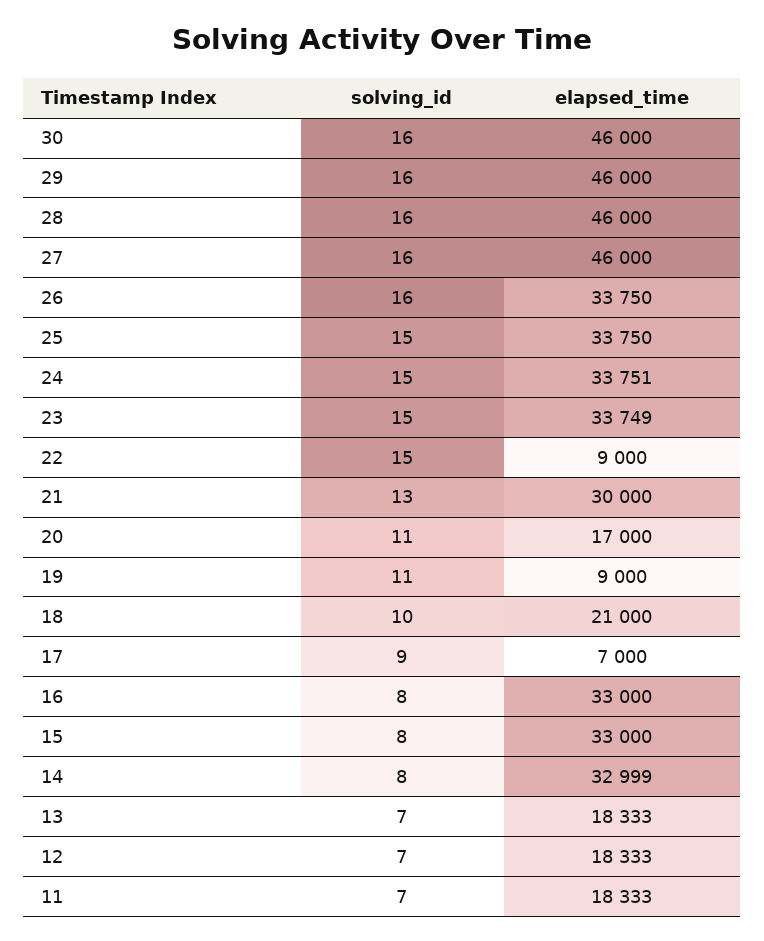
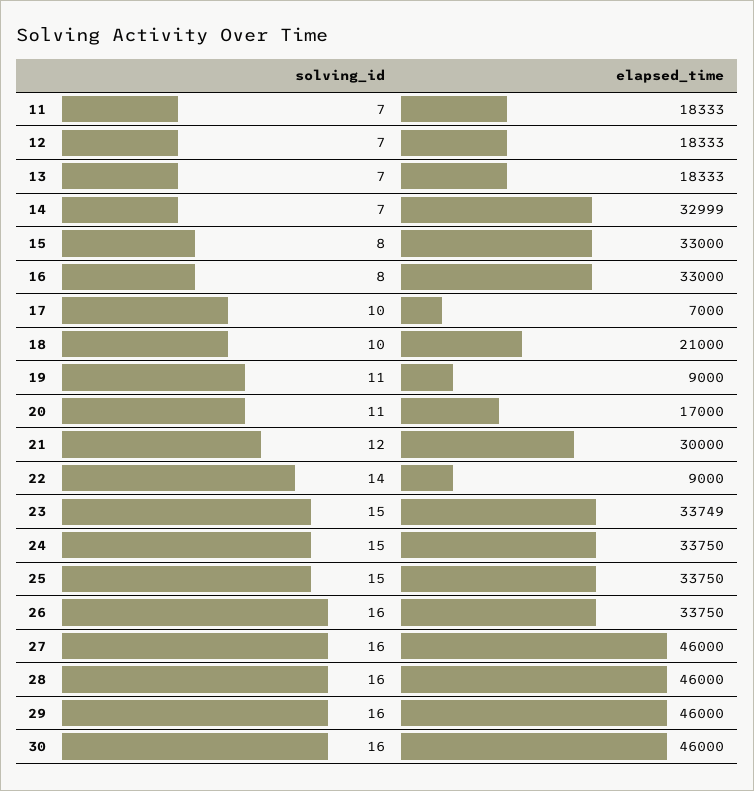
elapsed_time, 24: 33751 -> 33750
solving_id, 22: 15 -> 14
solving_id, 21: 13 -> 12
solving_id, 17: 9 -> 10
solving_id, 14: 8 -> 7

